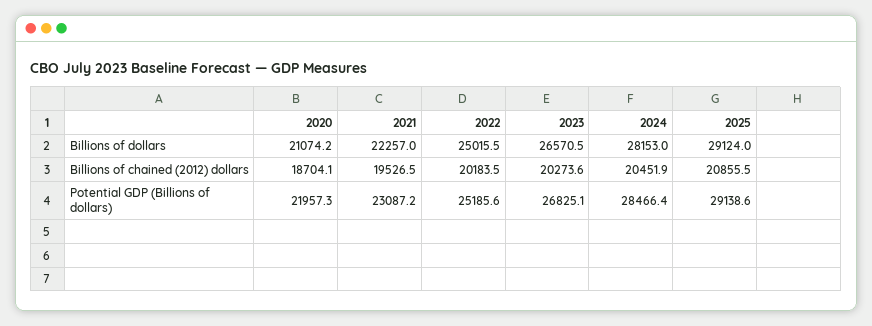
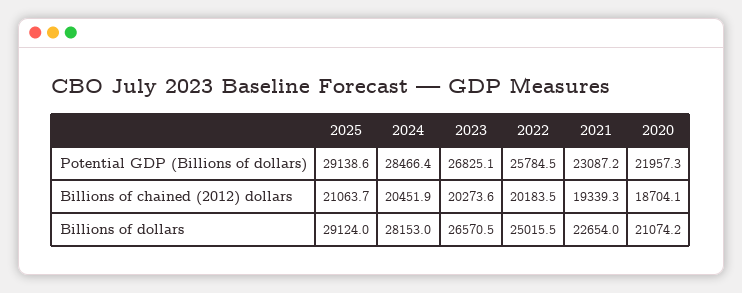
2021, Billions of dollars: 22257 -> 22654
2021, Billions of chained (2012) dollars: 19526.5 -> 19339.3
2025, Billions of chained (2012) dollars: 20855.5 -> 21063.7
2022, Potential GDP (Billions of dollars): 25185.6 -> 25784.5

